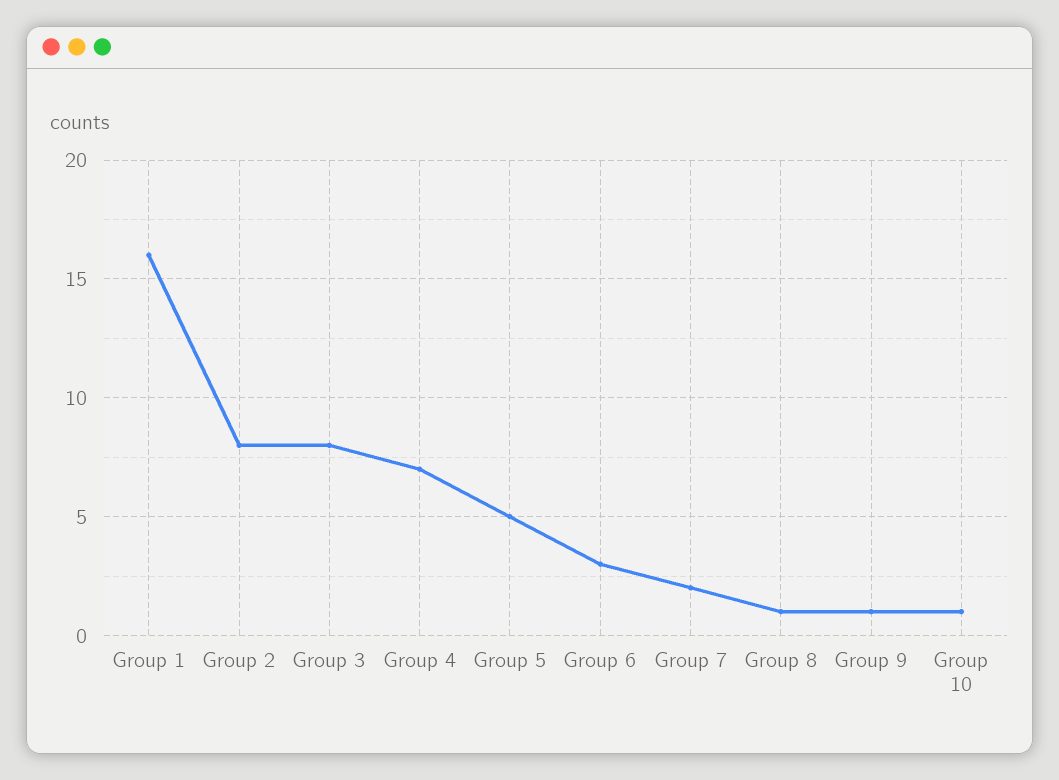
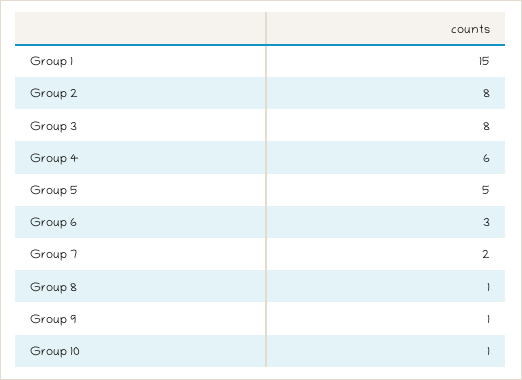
Group 1: 16 -> 15
Group 4: 7 -> 6

